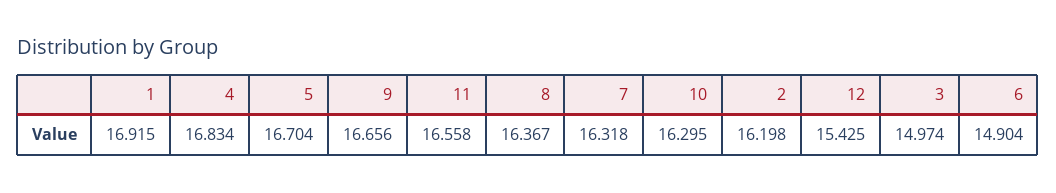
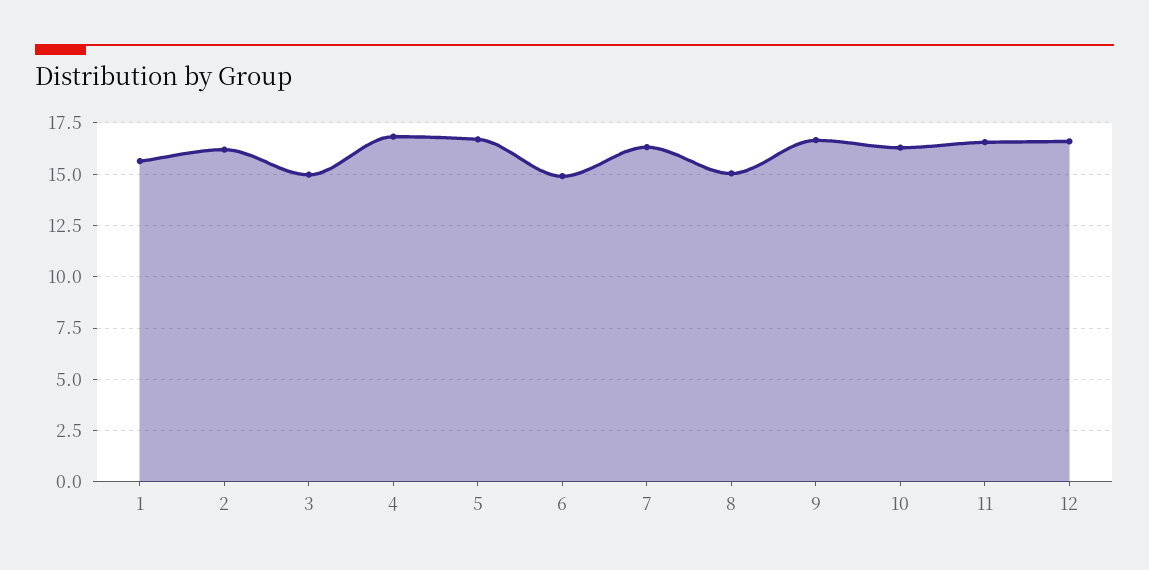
1: 16.915 -> 15.5
8: 16.367 -> 15
12: 15.425 -> 16.5

